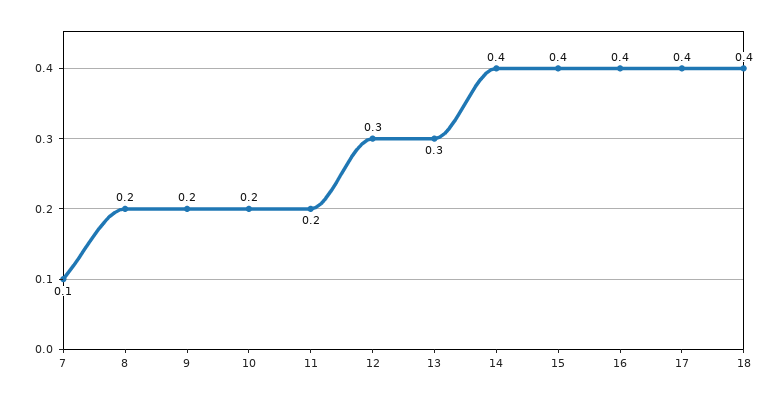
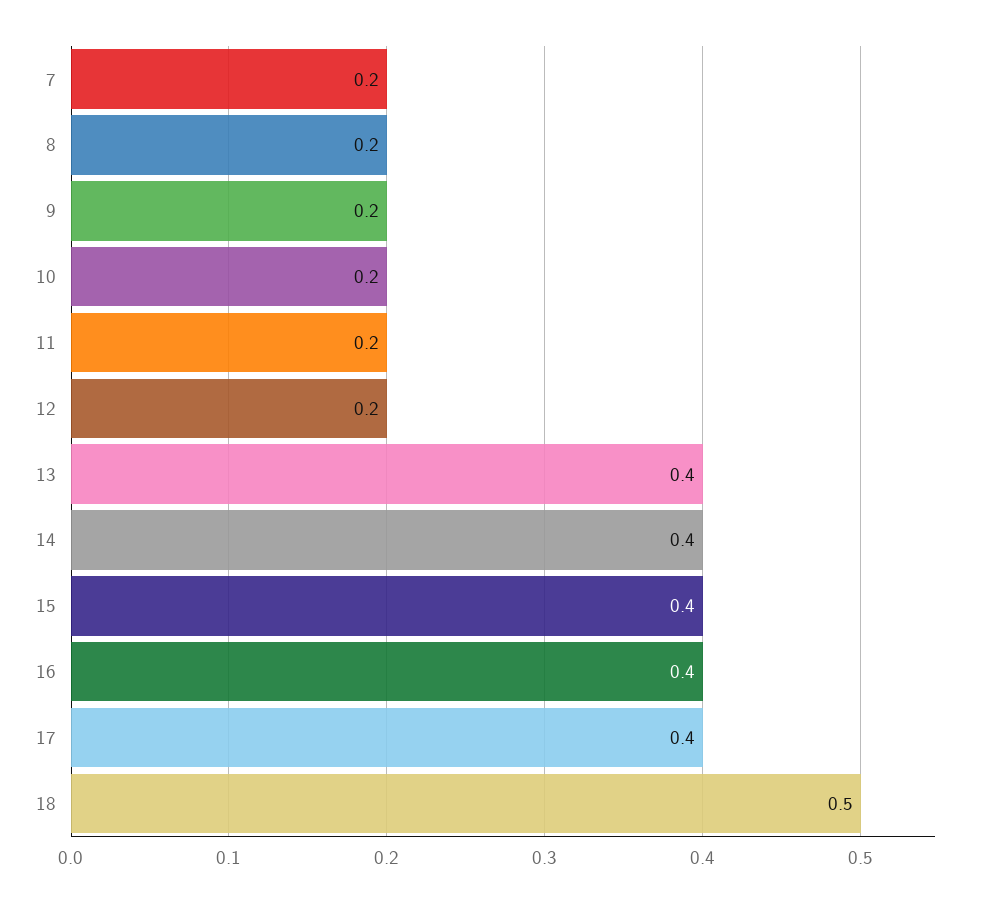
7: 0.1 -> 0.2
12: 0.3 -> 0.2
13: 0.3 -> 0.4
18: 0.4 -> 0.5

